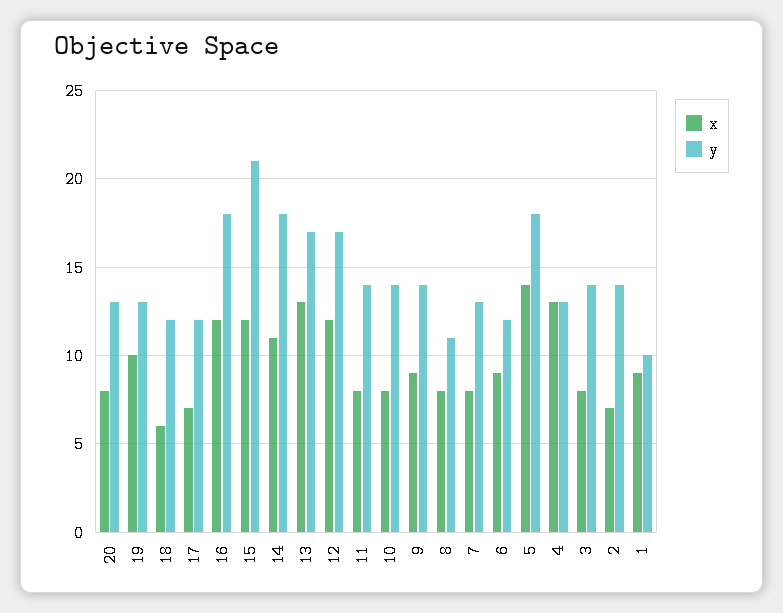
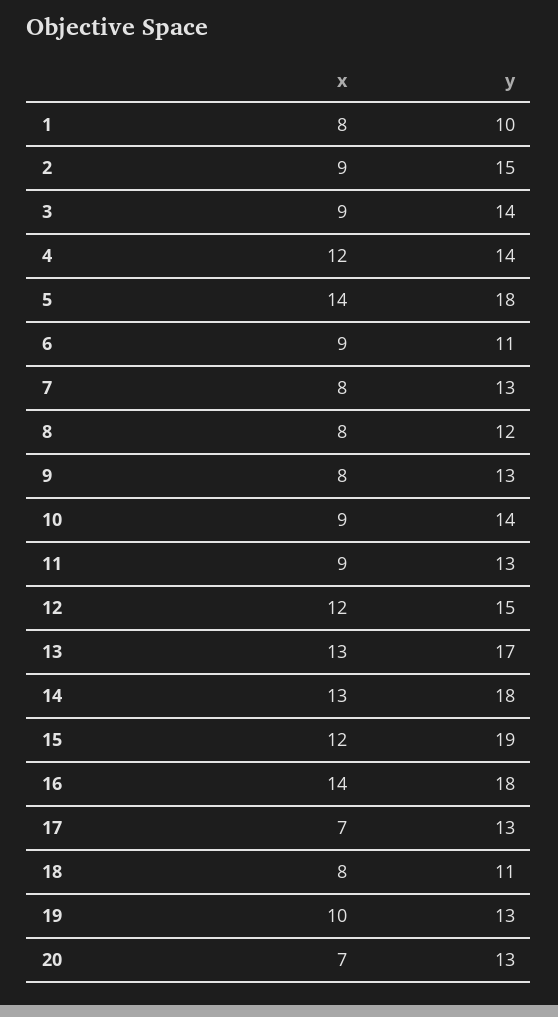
x, 20: 8 -> 7
x, 18: 6 -> 8
y, 18: 12 -> 11
y, 17: 12 -> 13
x, 16: 12 -> 14
y, 15: 21 -> 19
x, 14: 11 -> 13
y, 12: 17 -> 15
x, 11: 8 -> 9
y, 11: 14 -> 13
x, 10: 8 -> 9
x, 9: 9 -> 8
y, 9: 14 -> 13
y, 8: 11 -> 12
y, 6: 12 -> 11
x, 4: 13 -> 12
y, 4: 13 -> 14
x, 3: 8 -> 9
x, 2: 7 -> 9
y, 2: 14 -> 15
x, 1: 9 -> 8

